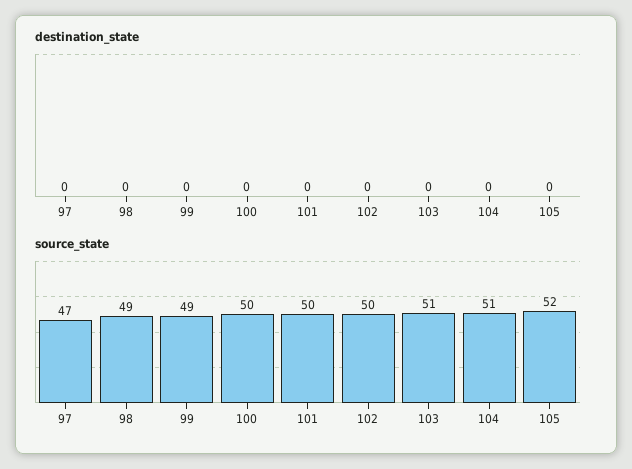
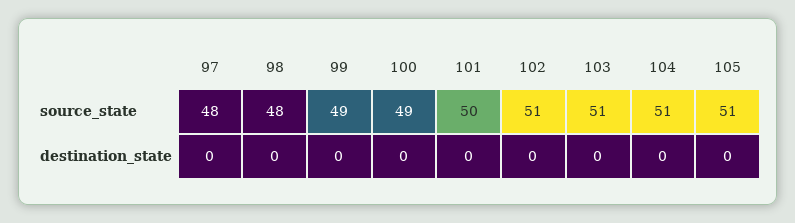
source_state, 97: 47 -> 48
source_state, 98: 49 -> 48
source_state, 100: 50 -> 49
source_state, 102: 50 -> 51
source_state, 105: 52 -> 51

